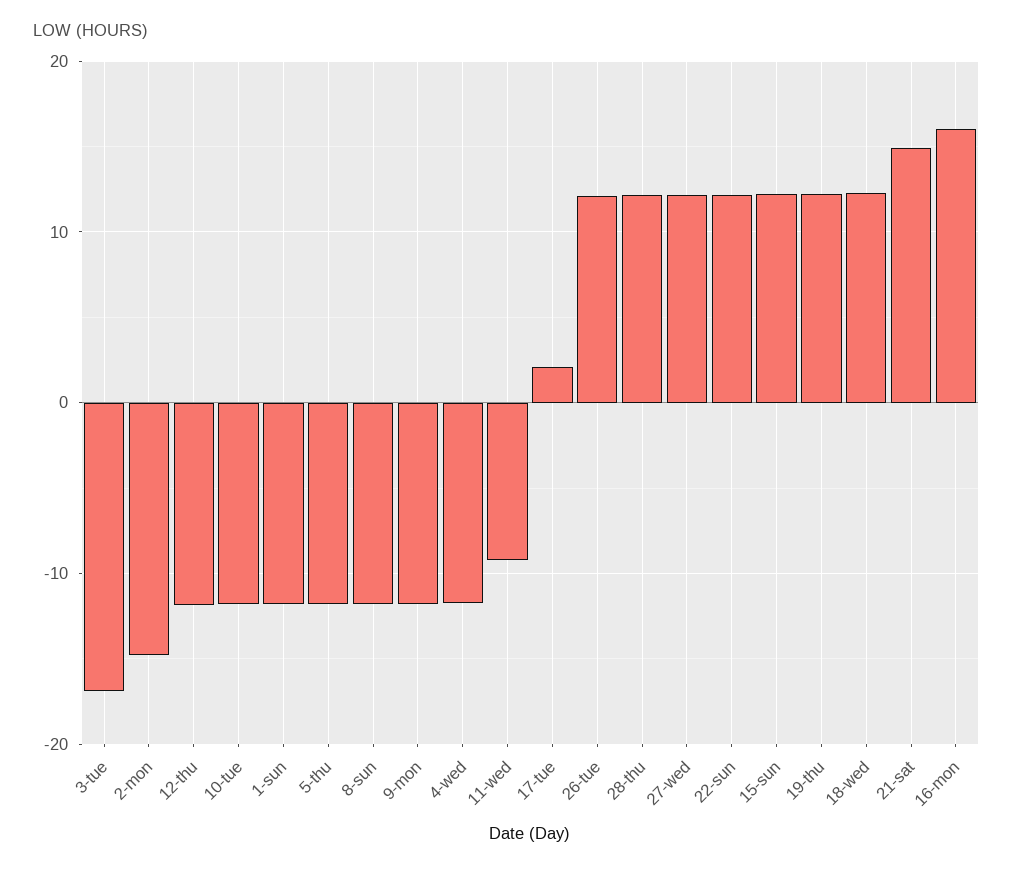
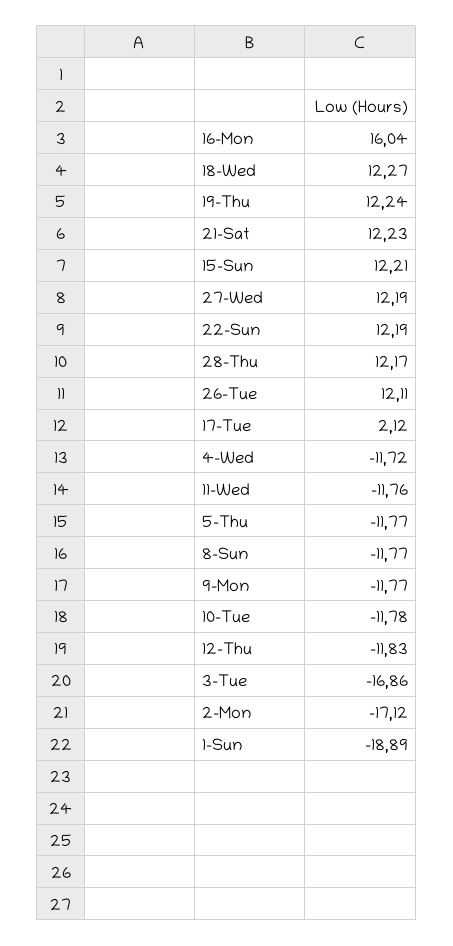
2-mon: -15 -> -17.12
1-sun: -12 -> -18.89
11-wed: -9 -> -11.76
21-sat: 15 -> 12.23

